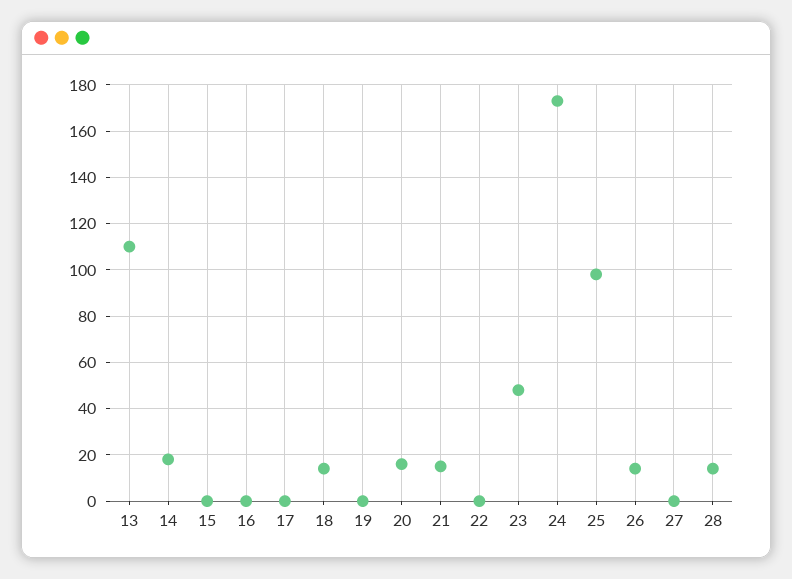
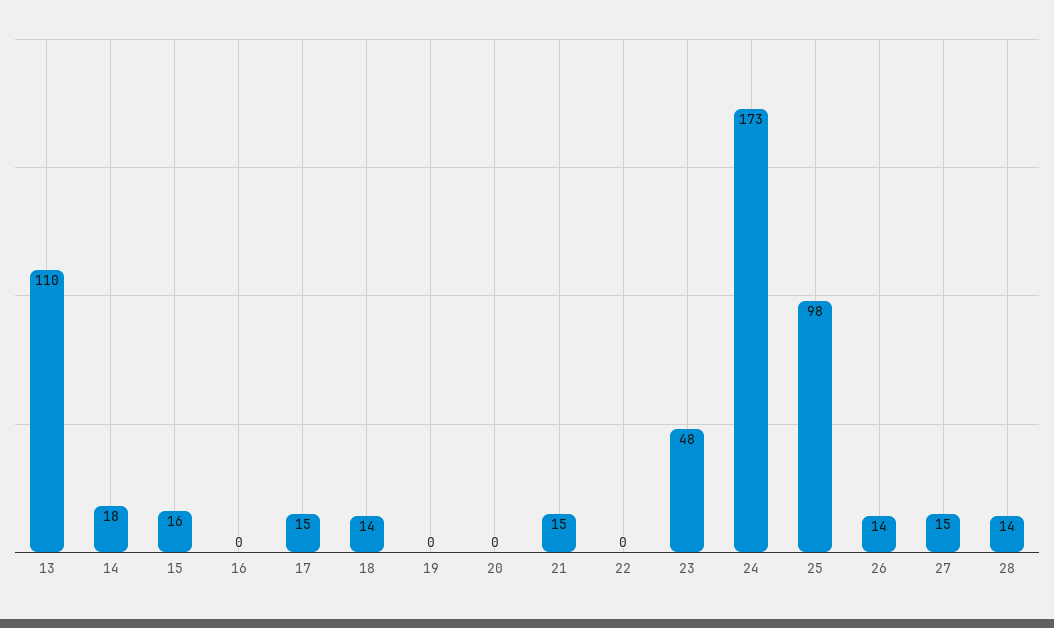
15: 0 -> 16
17: 0 -> 15
20: 15 -> 0
27: 0 -> 15

